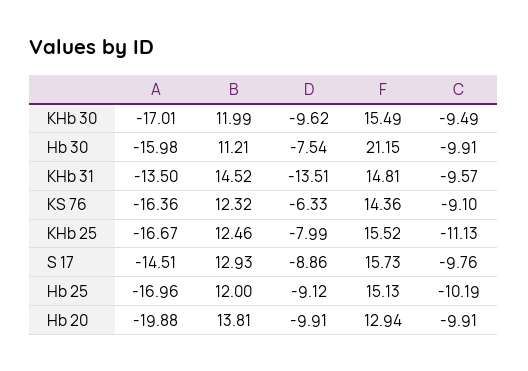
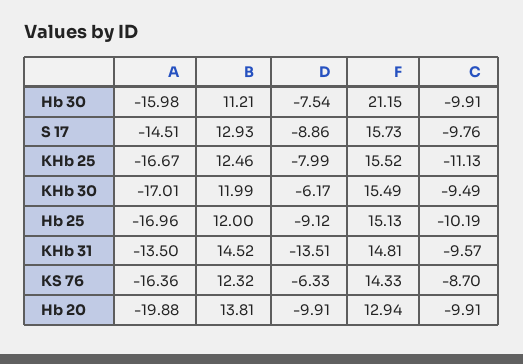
D, KHb 30: -9.62 -> -6.17
F, KS 76: 14.36 -> 14.33
C, KS 76: -9.1 -> -8.7

